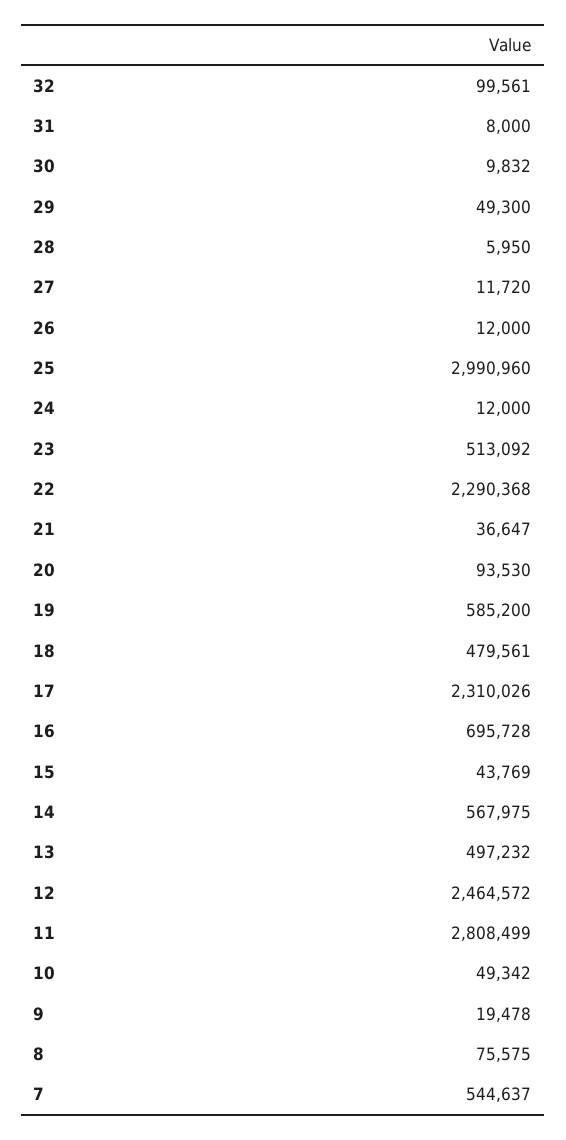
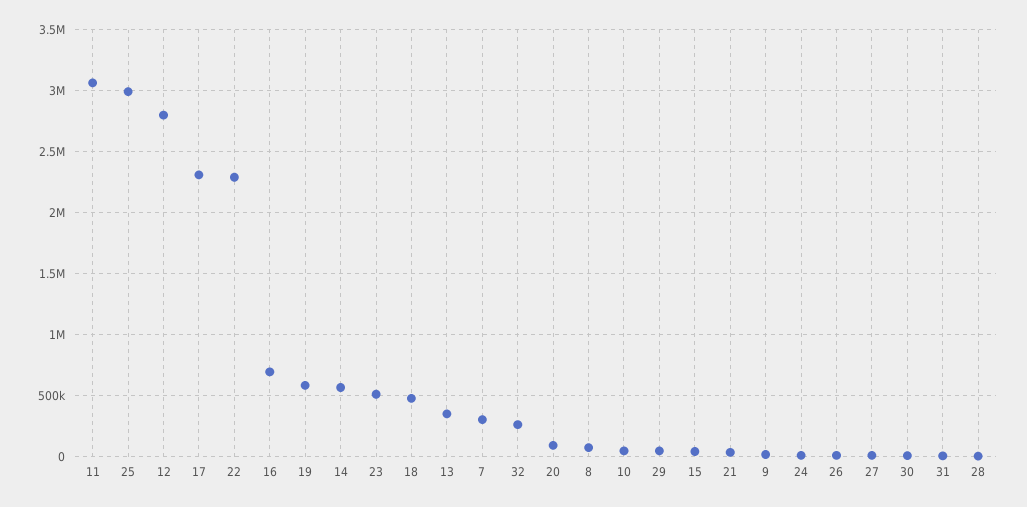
32: 99561 -> 250000
13: 497232 -> 350000
12: 2464572 -> 2800000
11: 2808499 -> 3050000
7: 544637 -> 300000

